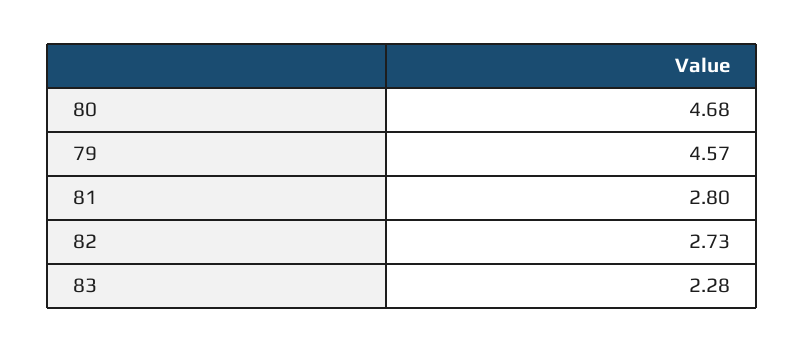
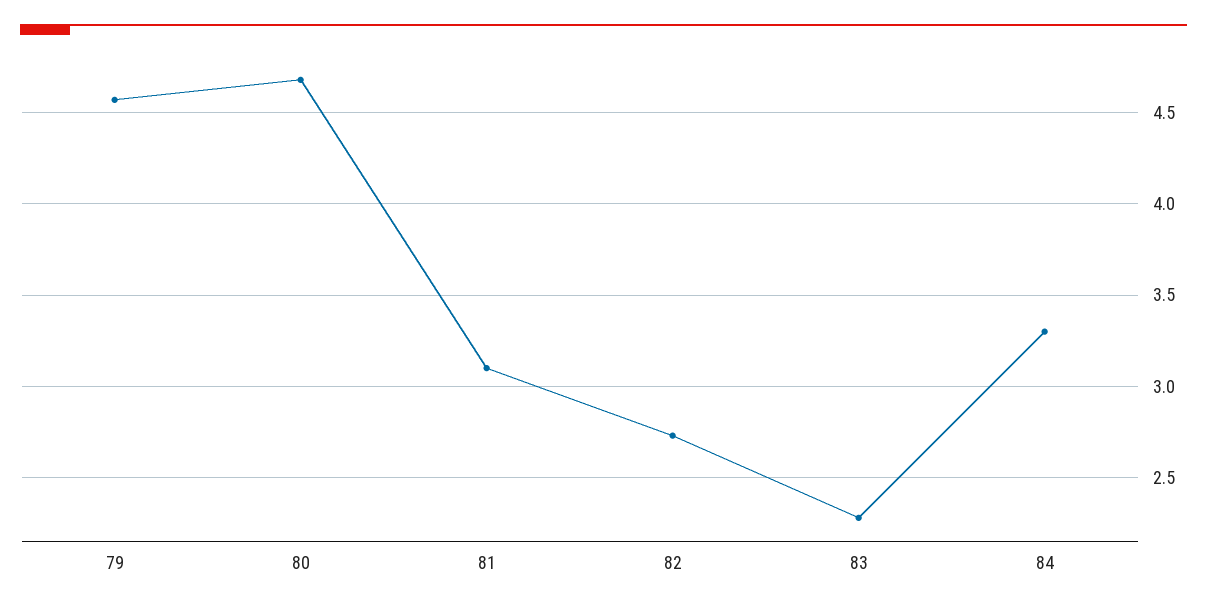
81: 2.8 -> 3.1
84: none -> 3.3

